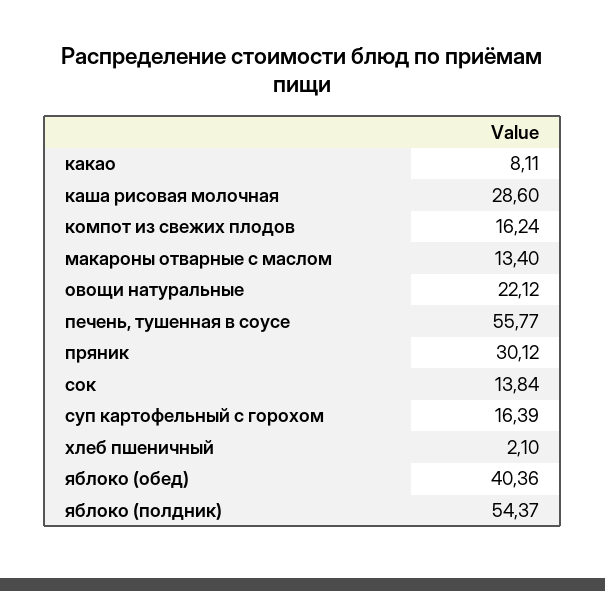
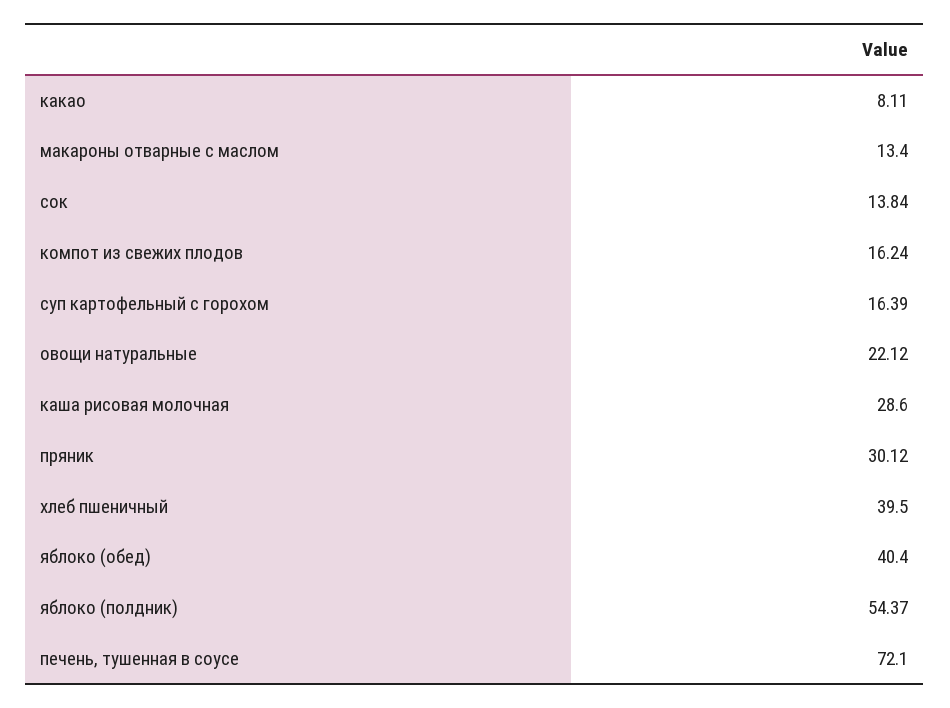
печень, тушенная в соусе: 55.77 -> 72.1
хлеб пшеничный: 2.1 -> 39.5
яблоко (обед): 40.36 -> 40.4

